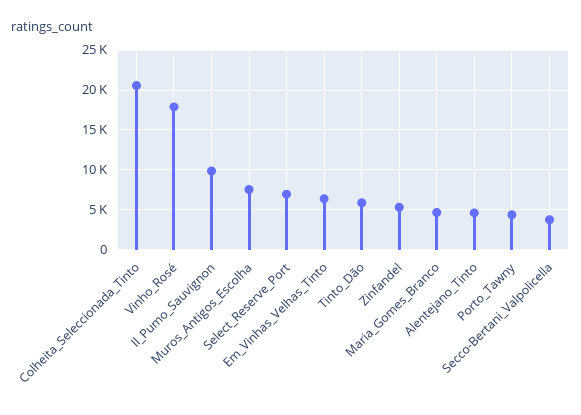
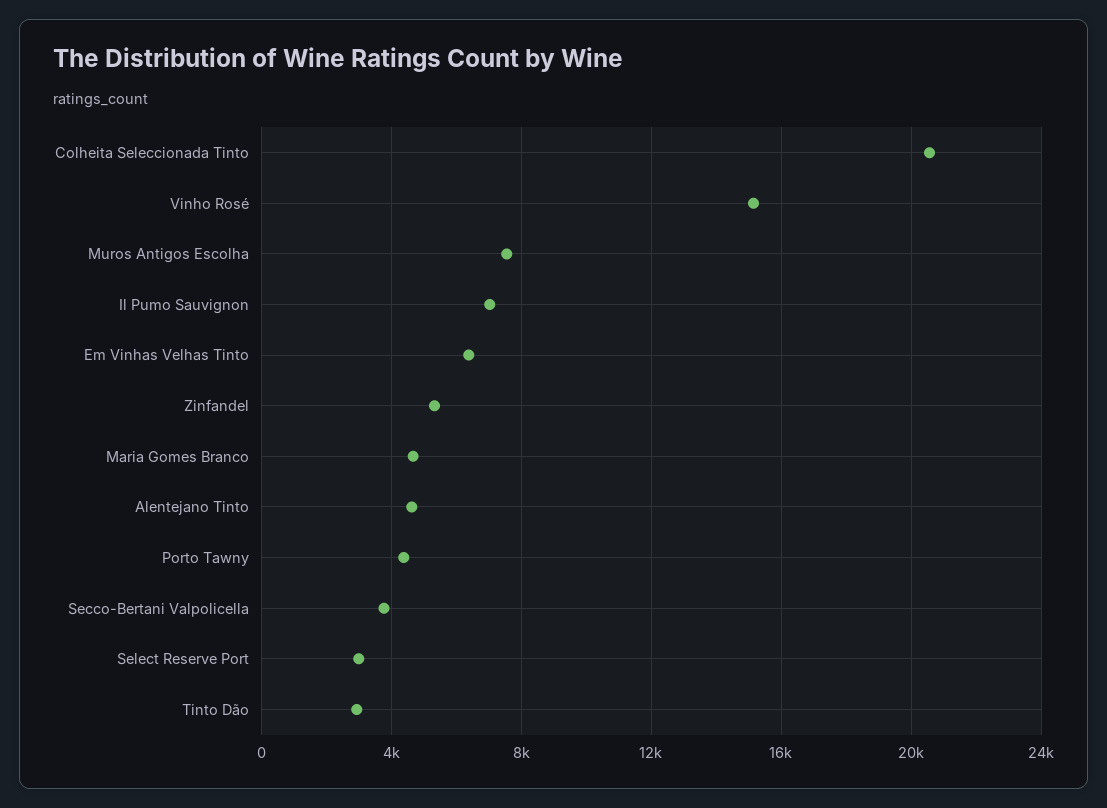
Vinho_Rosé: 18000 -> 15000
Il_Pumo_Sauvignon: 10000 -> 7000
Select_Reserve_Port: 7000 -> 3000
Tinto_Dão: 6000 -> 3000

